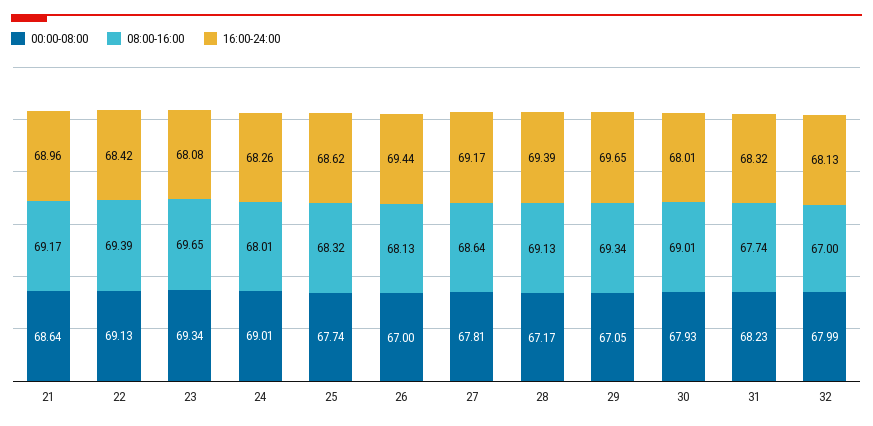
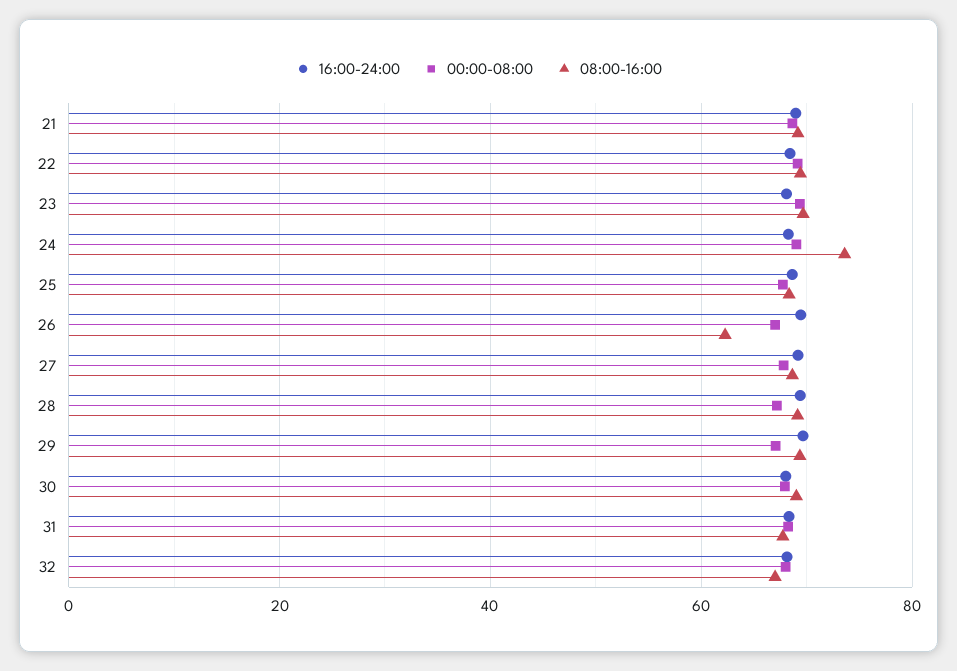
08:00-16:00, 24: 68.01 -> 74
08:00-16:00, 26: 68.13 -> 62

